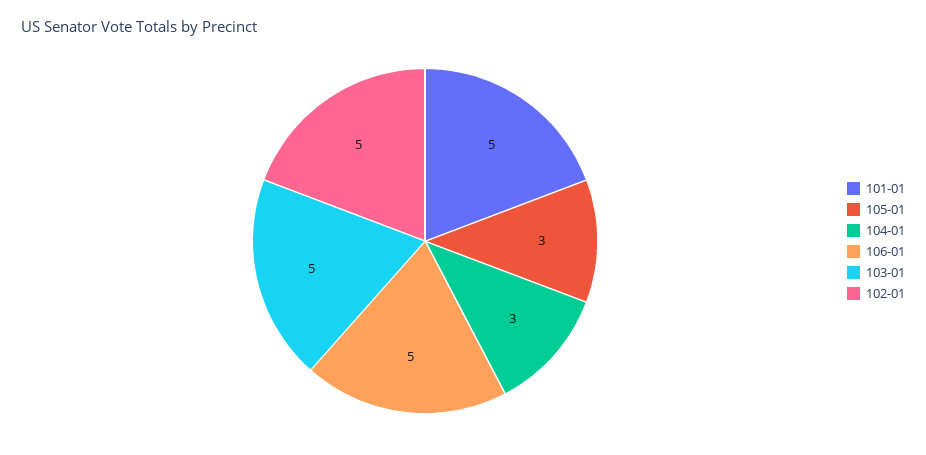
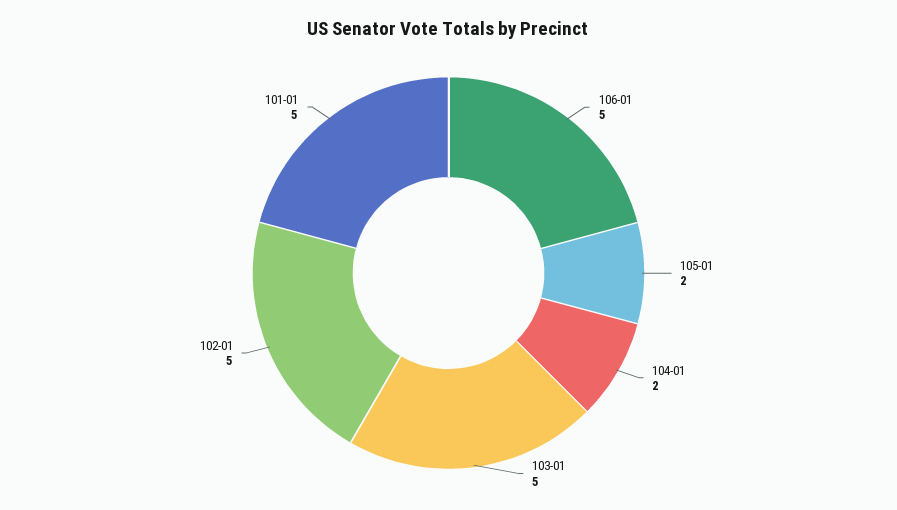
105-01: 3 -> 2
104-01: 3 -> 2

